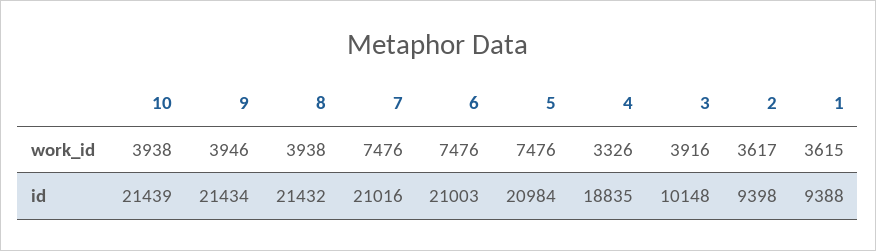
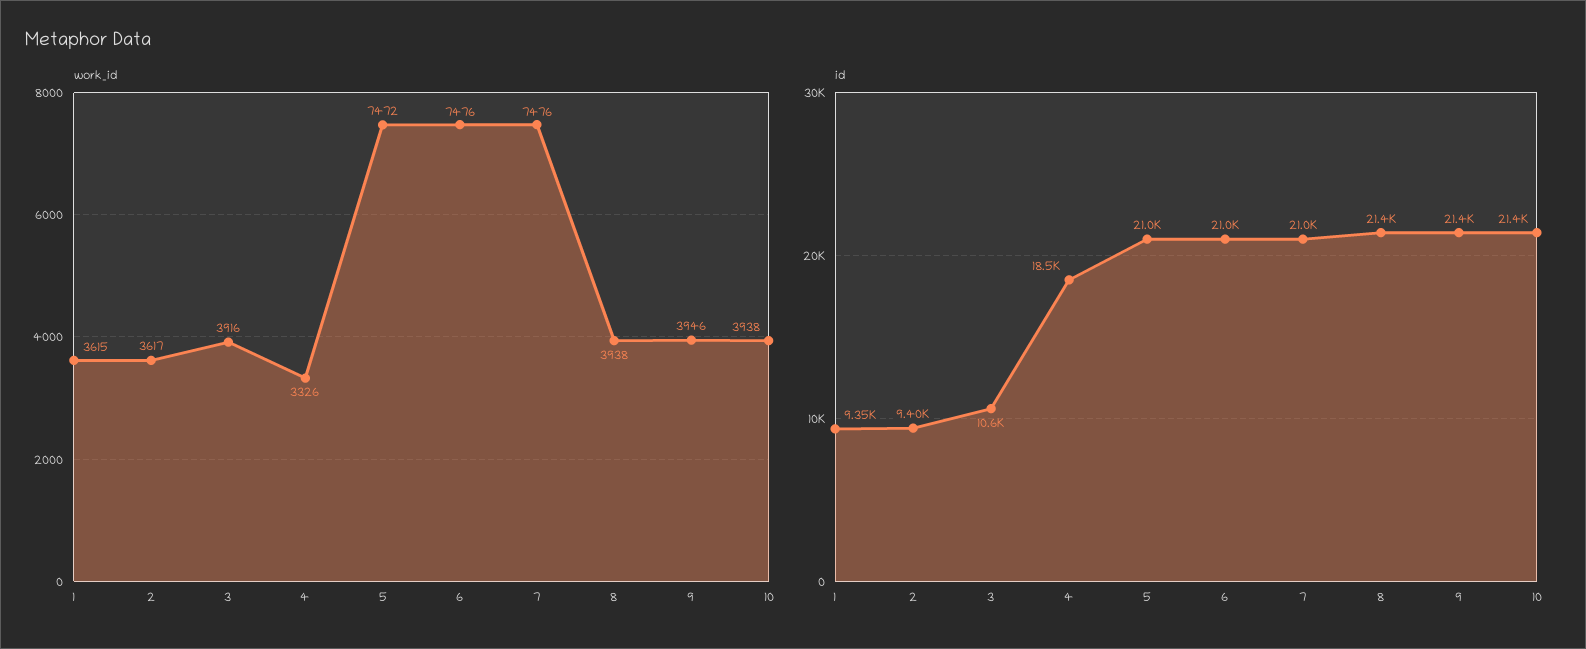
work_id, 5: 7476 -> 7472
id, 4: 18835 -> 18500
id, 3: 10148 -> 10600
id, 1: 9388 -> 9350

